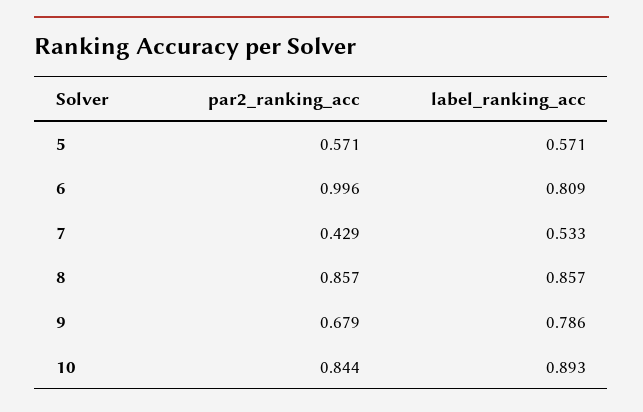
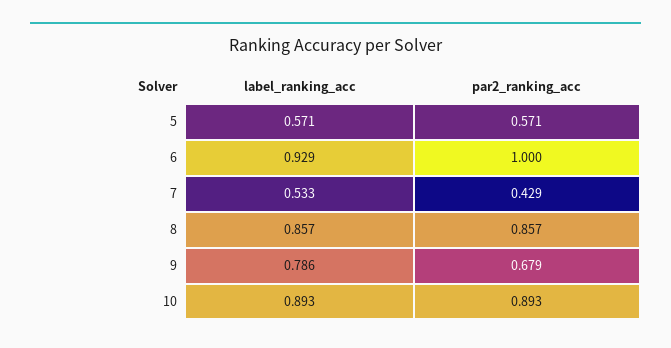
par2_ranking_acc, 6: 0.996 -> 1
label_ranking_acc, 6: 0.809 -> 0.929
par2_ranking_acc, 10: 0.844 -> 0.893

